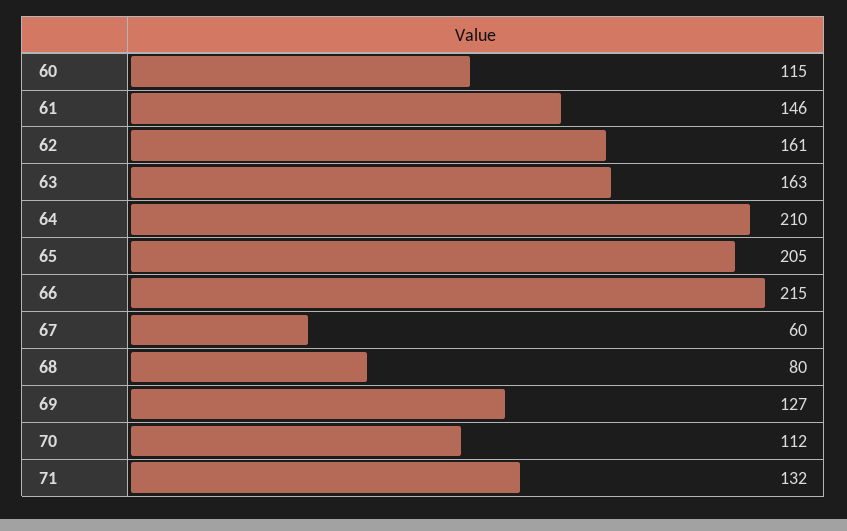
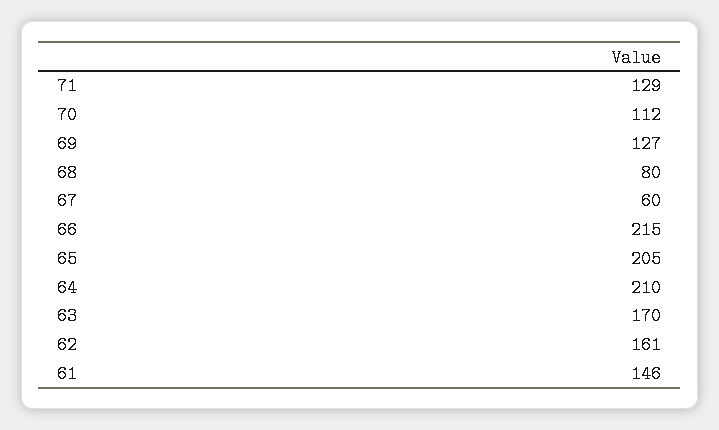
60: 115 -> none
63: 163 -> 170
71: 132 -> 129

